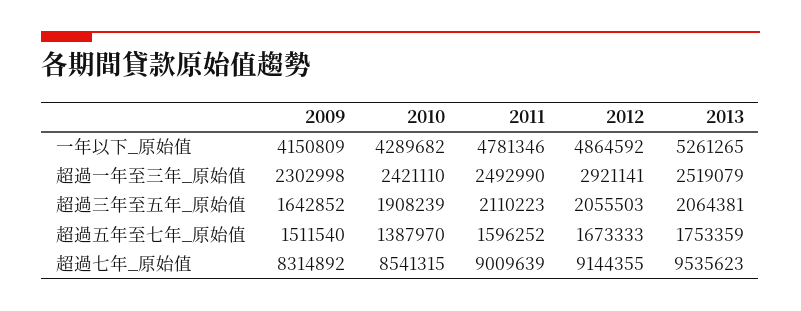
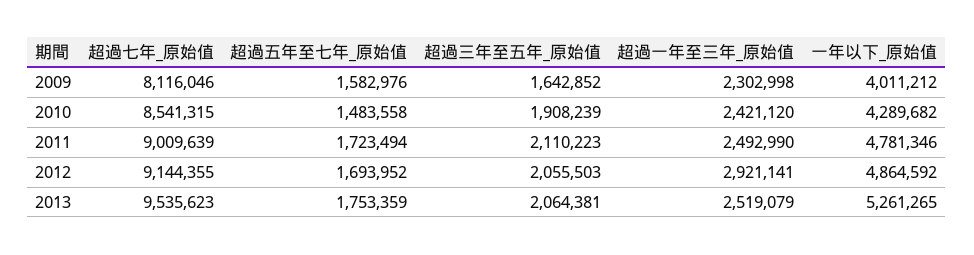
2009, 一年以下_原始值: 4150809 -> 4011212
2010, 超過一年至三年_原始值: 2421110 -> 2421120
2009, 超過五年至七年_原始值: 1511540 -> 1582976
2010, 超過五年至七年_原始值: 1387970 -> 1483558
2011, 超過五年至七年_原始值: 1596252 -> 1723494
2012, 超過五年至七年_原始值: 1673333 -> 1693952
2009, 超過七年_原始值: 8314892 -> 8116046

